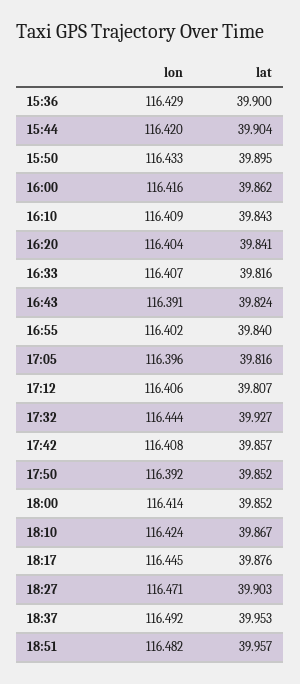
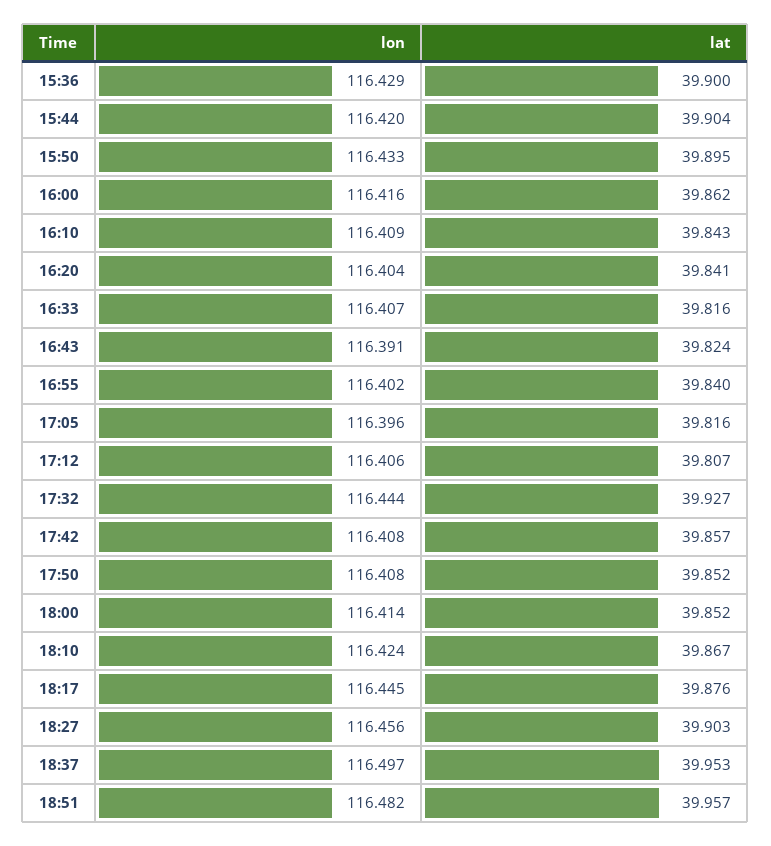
lon, 17:50: 116.392 -> 116.408
lon, 18:27: 116.471 -> 116.456
lon, 18:37: 116.492 -> 116.497

